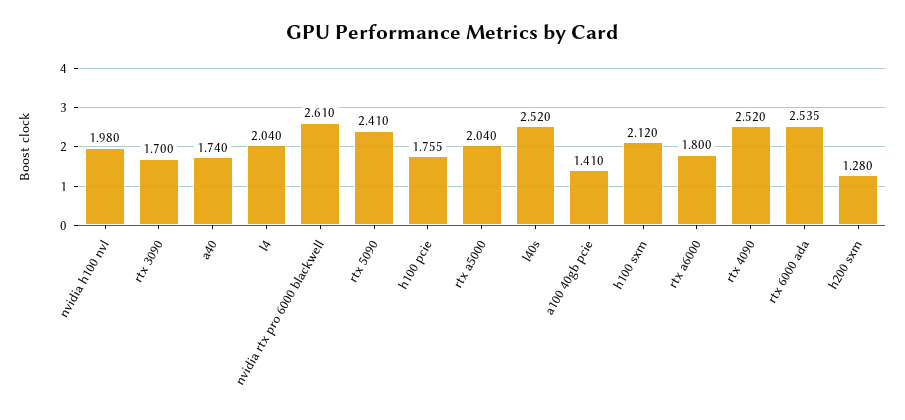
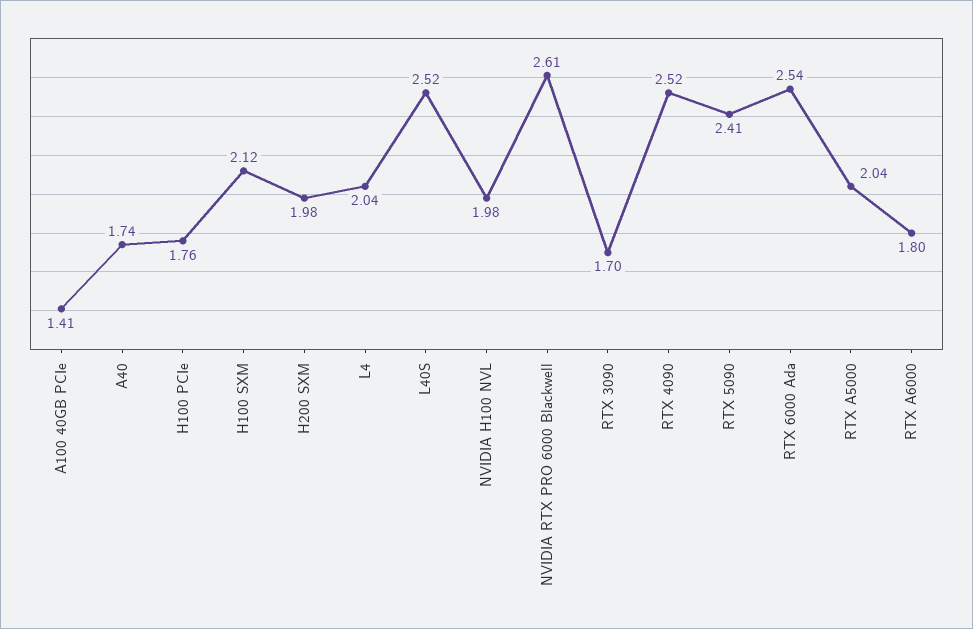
h200 sxm: 1.28 -> 1.98

